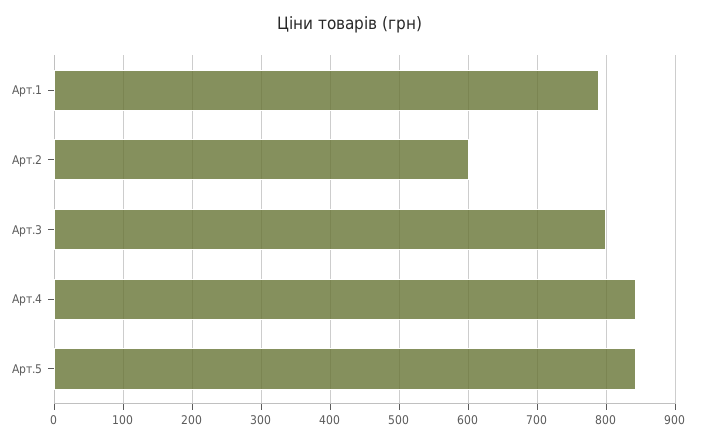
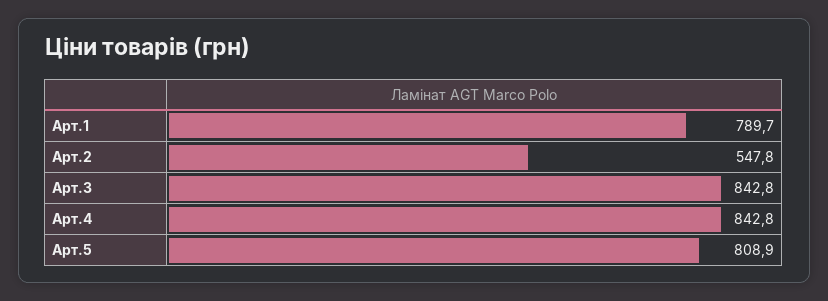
Арт.2: 600 -> 547.8
Арт.3: 800 -> 842.8
Арт.5: 840 -> 808.9

